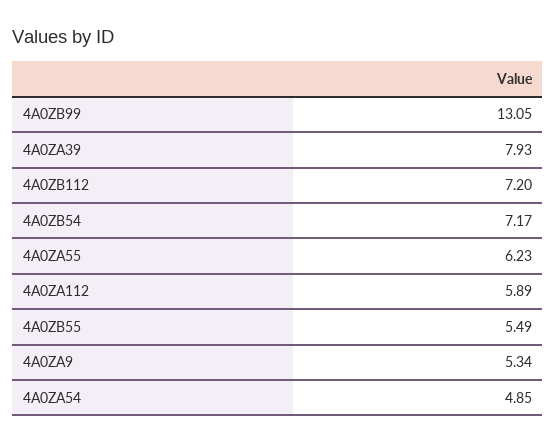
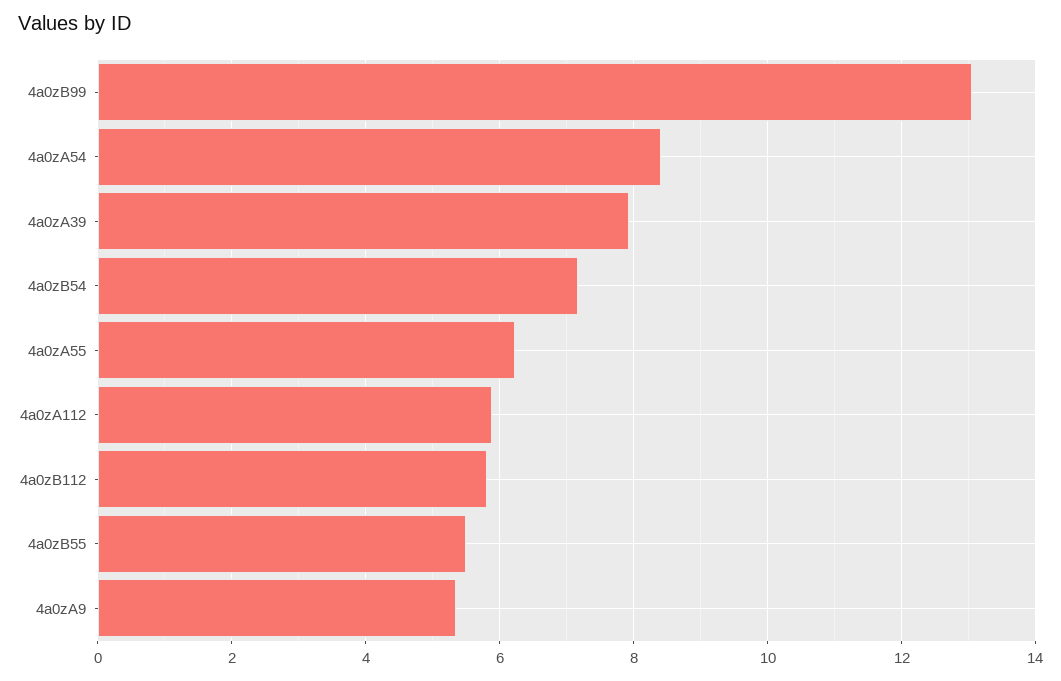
4A0ZB112: 7.2 -> 5.8
4A0ZA54: 4.85 -> 8.4

